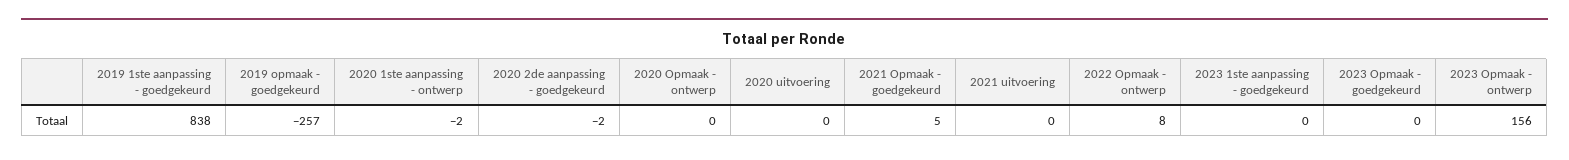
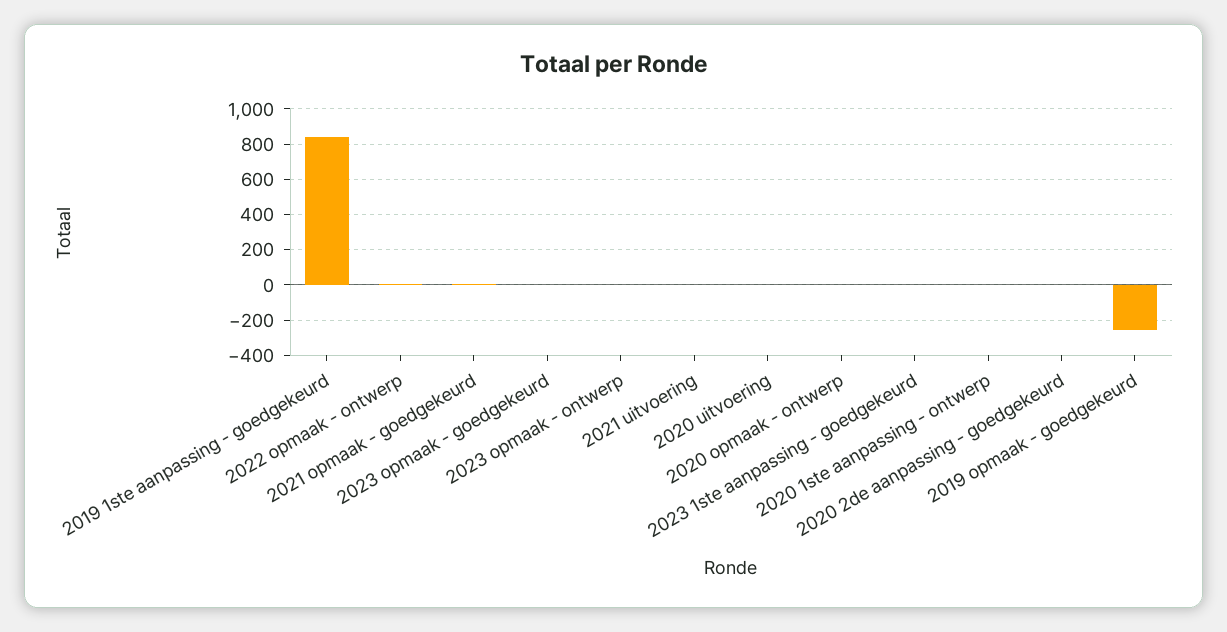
2023 Opmaak - ontwerp: 156 -> 0

